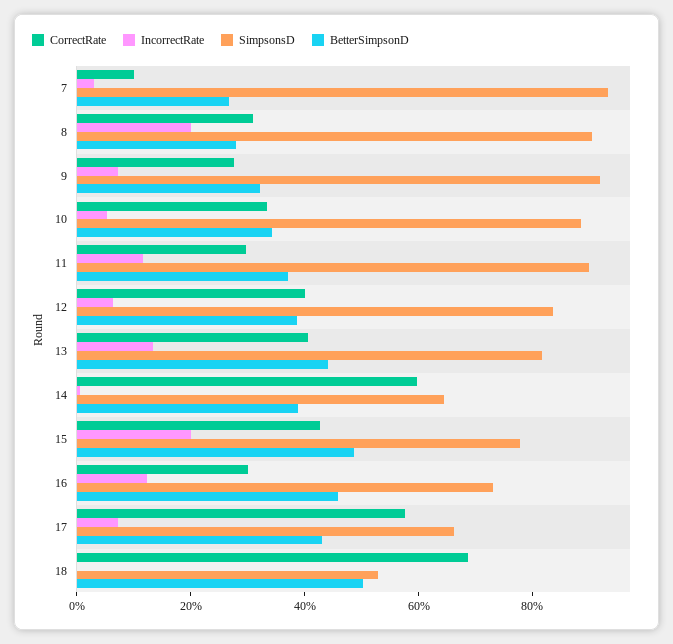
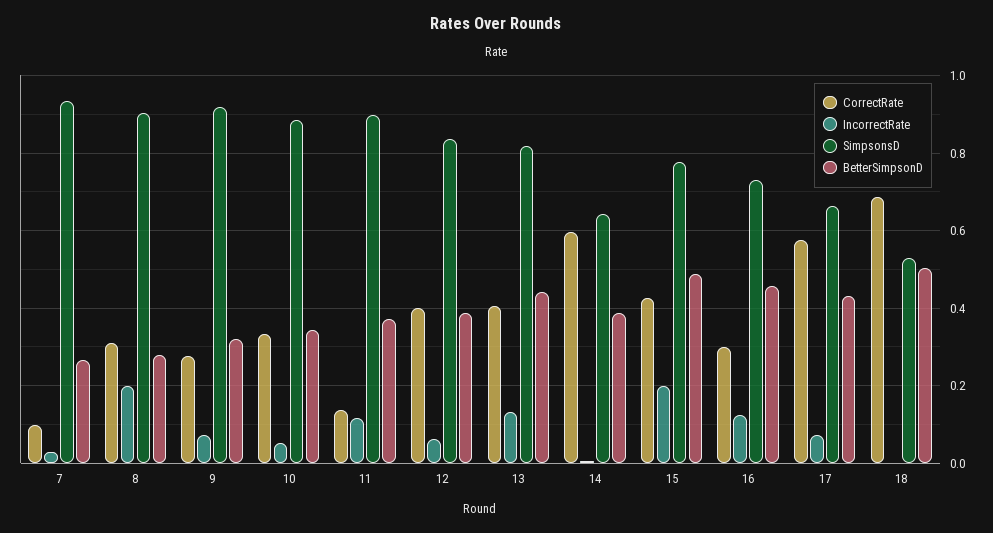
CorrectRate, 11: 0.3 -> 0.14

